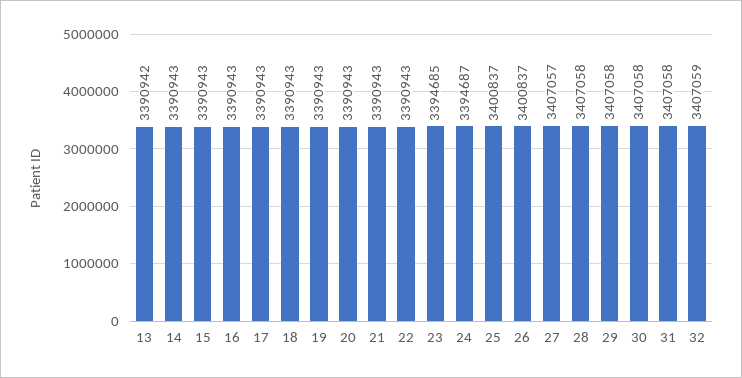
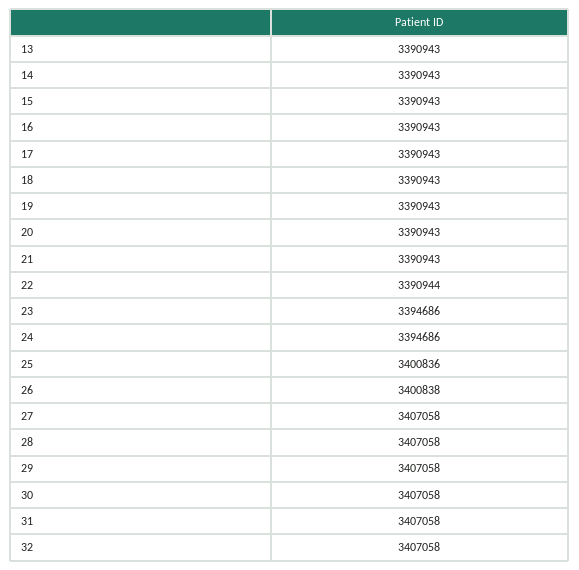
13: 3390942 -> 3390943
22: 3390943 -> 3390944
23: 3394685 -> 3394686
24: 3394687 -> 3394686
25: 3400837 -> 3400836
26: 3400837 -> 3400838
27: 3407057 -> 3407058
32: 3407059 -> 3407058

